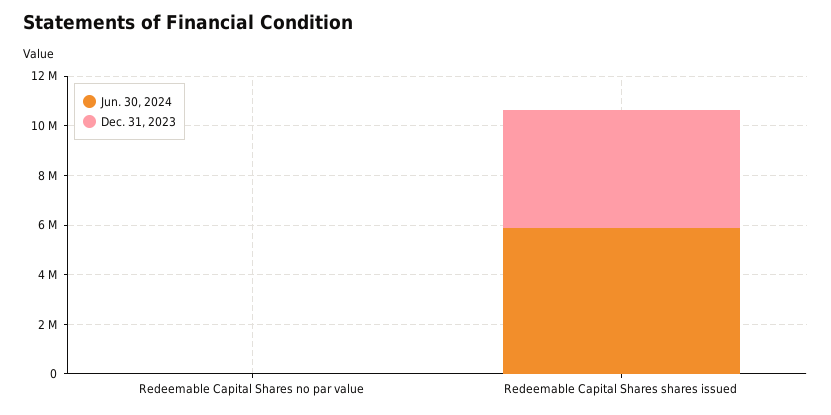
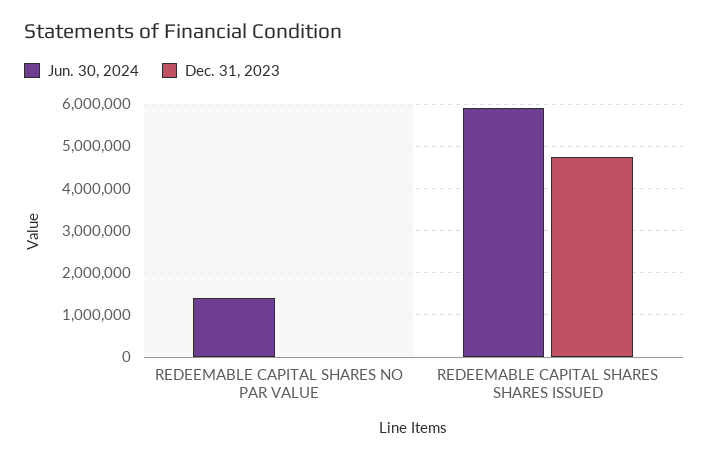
Jun. 30, 2024, Redeemable Capital Shares no par value: 0 -> 1400000

